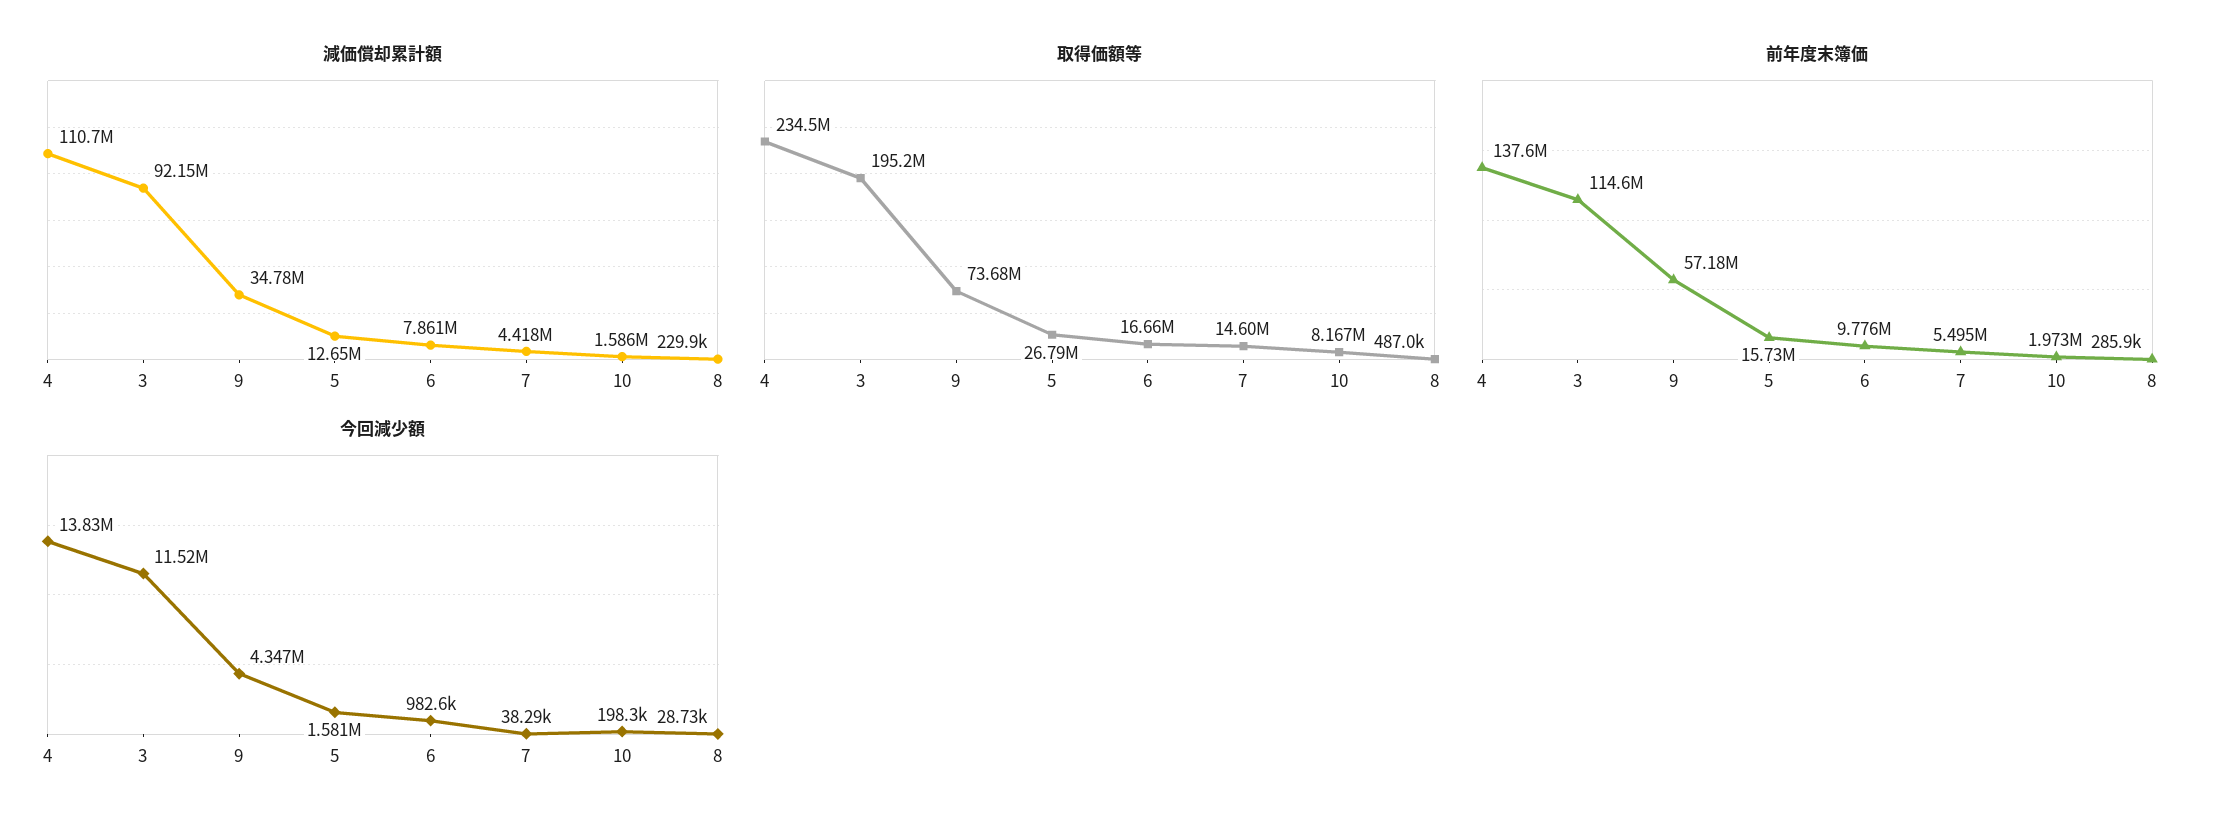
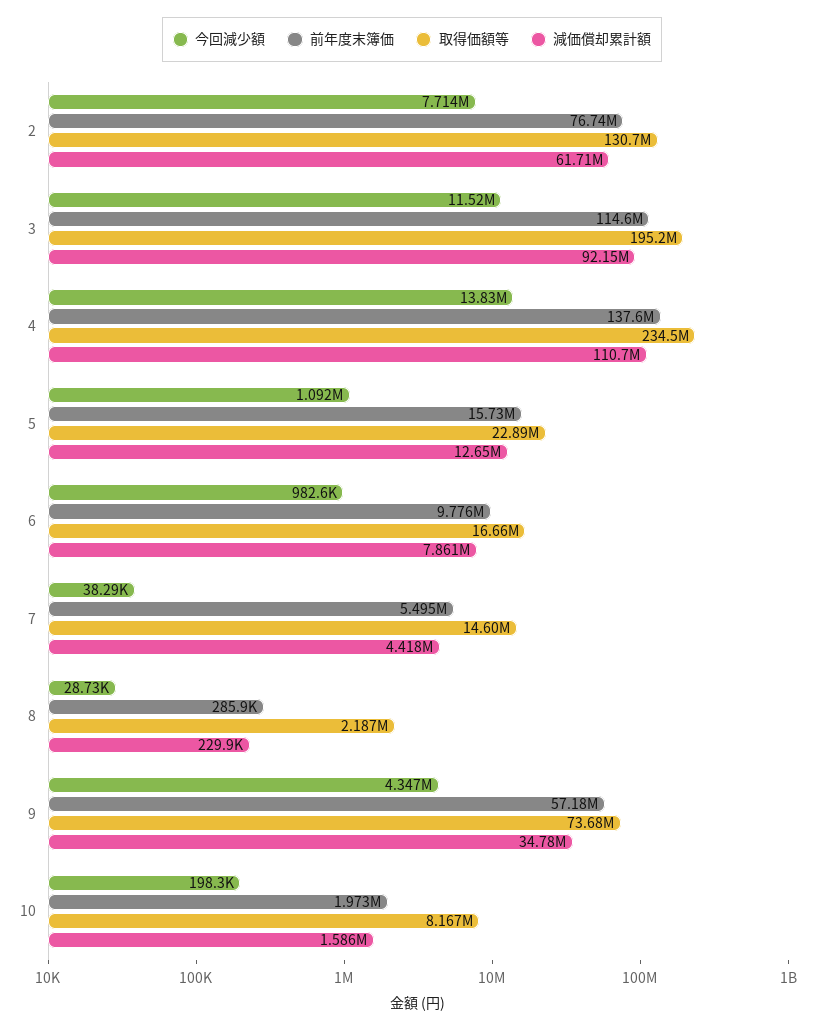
取得価額等, 5: 26790000 -> 22890000
取得価額等, 8: 487000 -> 2187000
今回減少額, 5: 1581000 -> 1092000
今回減少額, 2: none -> 7714000
前年度末簿価, 2: none -> 76740000
取得価額等, 2: none -> 130700000
減価償却累計額, 2: none -> 61710000

